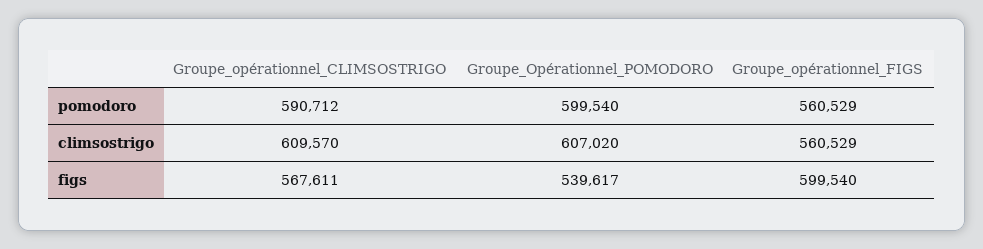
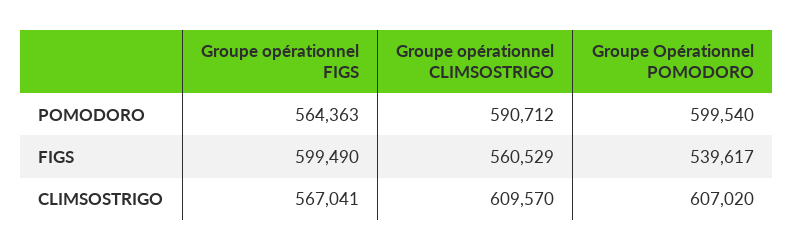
Groupe_opérationnel_FIGS, pomodoro: 560529 -> 564363
Groupe_opérationnel_FIGS, climsostrigo: 560529 -> 567041
Groupe_opérationnel_CLIMSOSTRIGO, figs: 567611 -> 560529
Groupe_opérationnel_FIGS, figs: 599540 -> 599490

